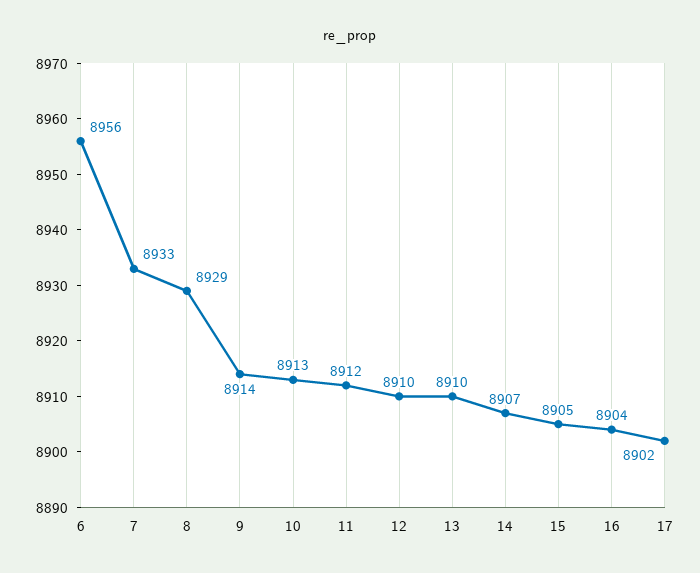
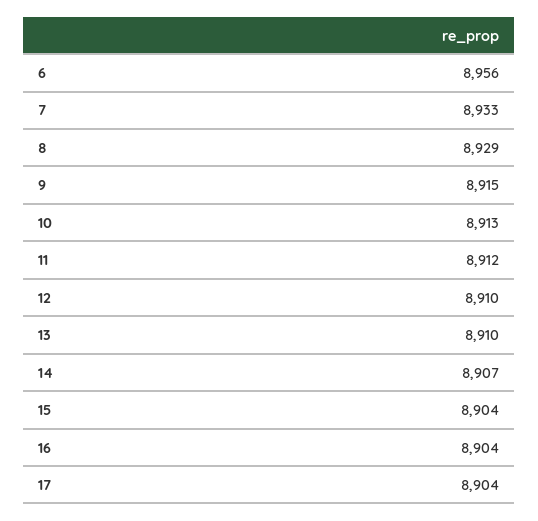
9: 8914 -> 8915
15: 8905 -> 8904
17: 8902 -> 8904

